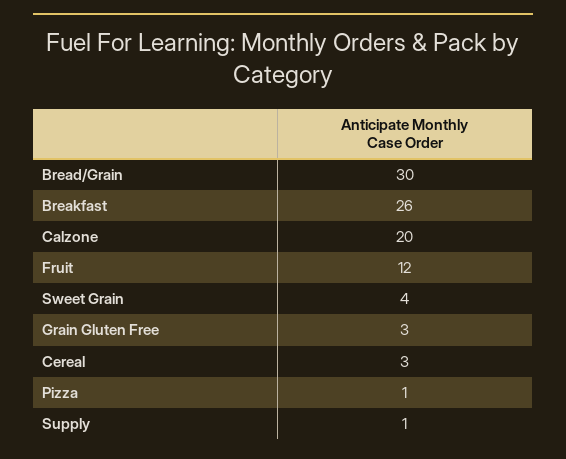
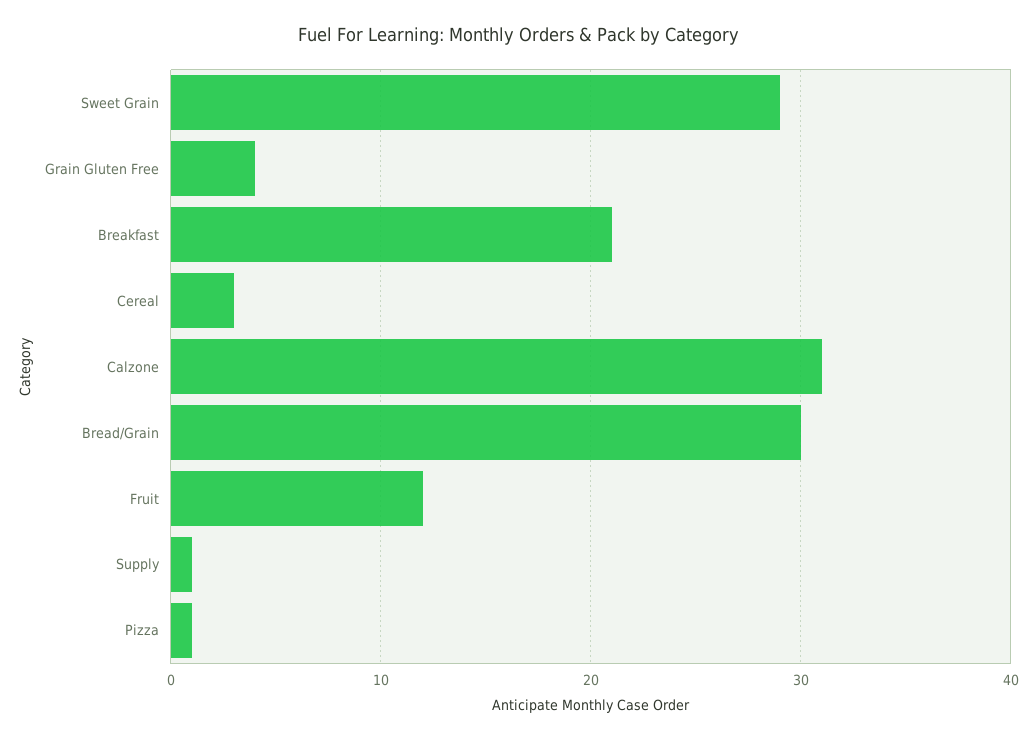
Breakfast: 26 -> 21
Calzone: 20 -> 31
Sweet Grain: 4 -> 29
Grain Gluten Free: 3 -> 4

